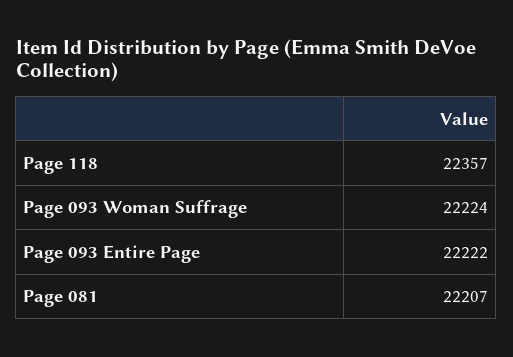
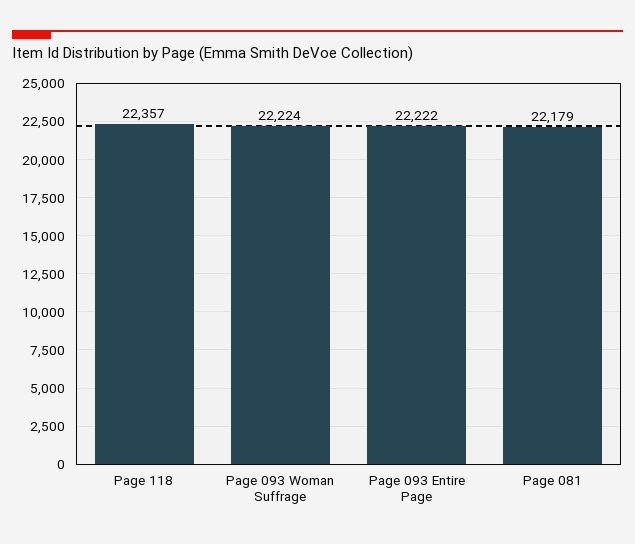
Page 081: 22207 -> 22179

